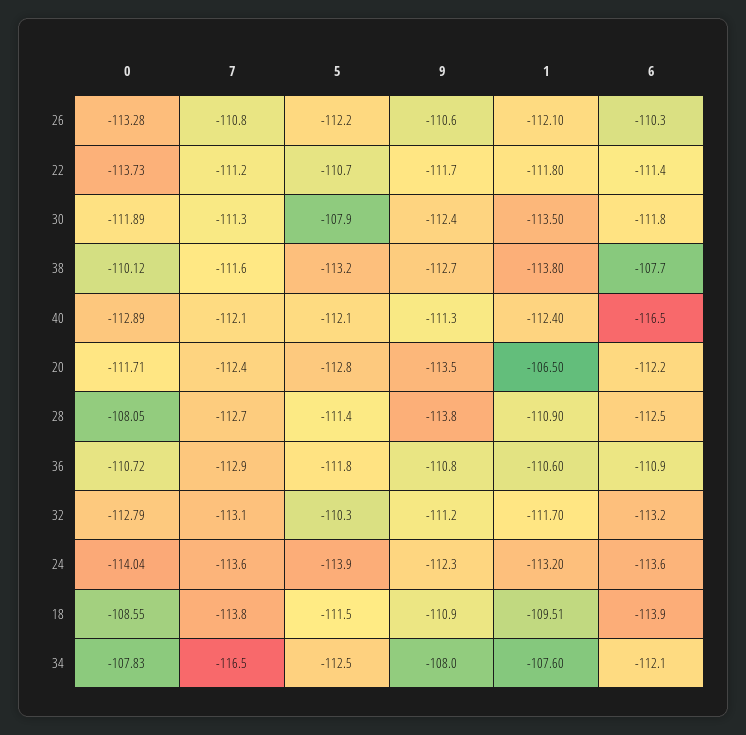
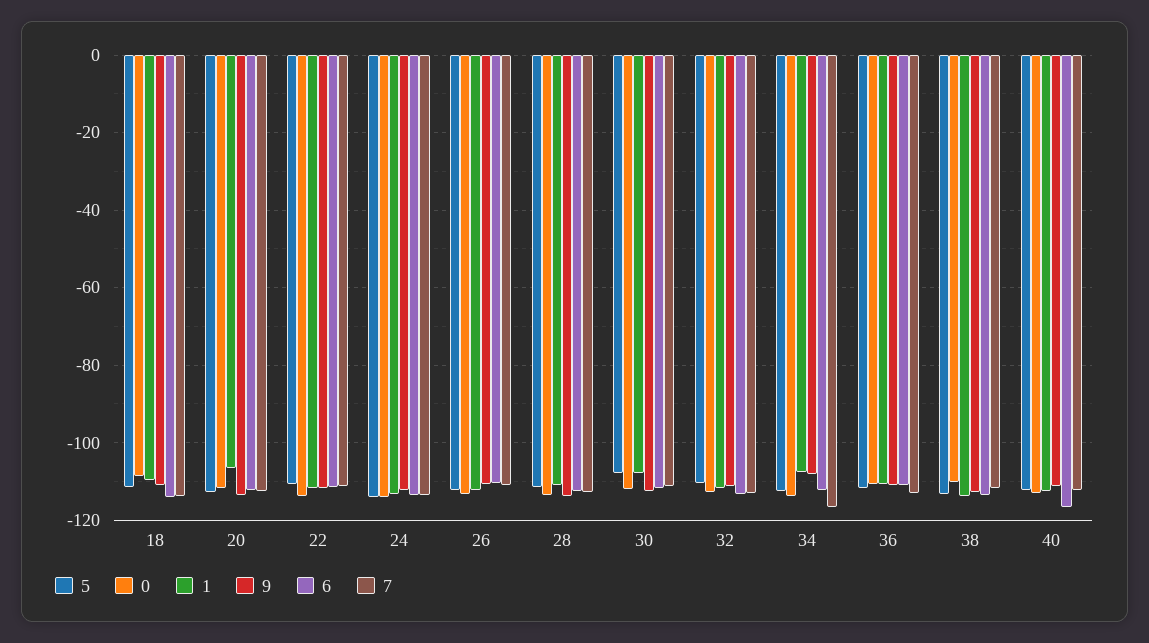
1, 30: -113.5 -> -108
6, 38: -107.7 -> -114
0, 28: -108.05 -> -114
0, 34: -107.83 -> -114

